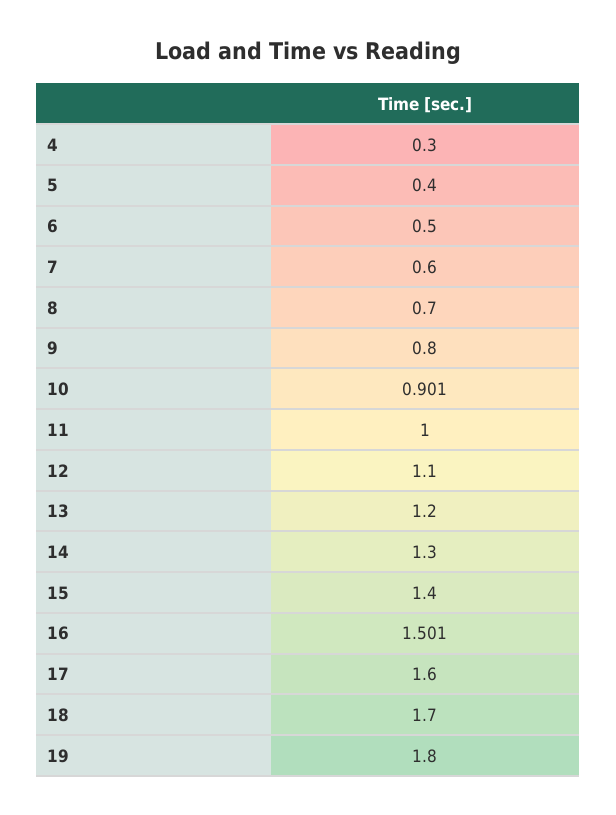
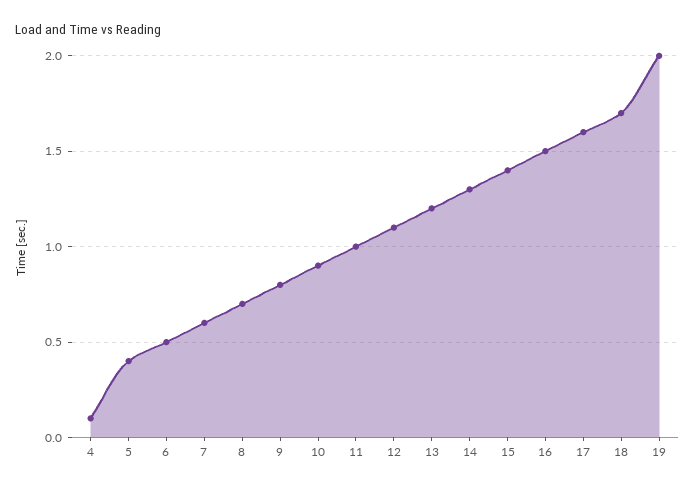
4: 0.3 -> 0.1
19: 1.8 -> 2

